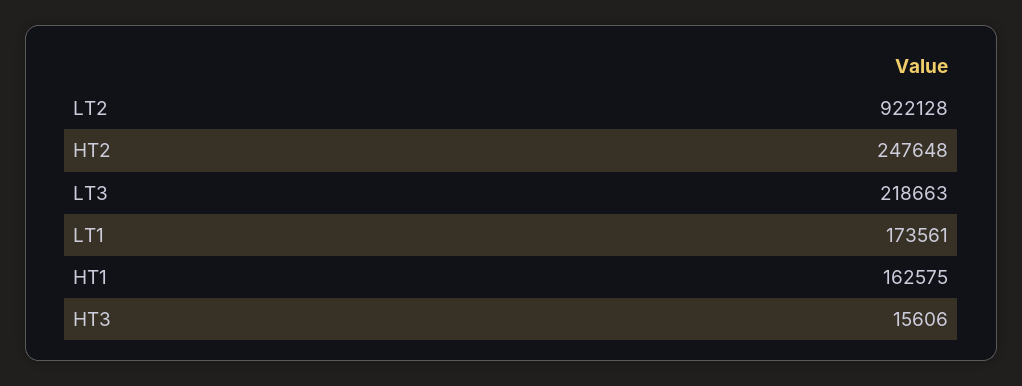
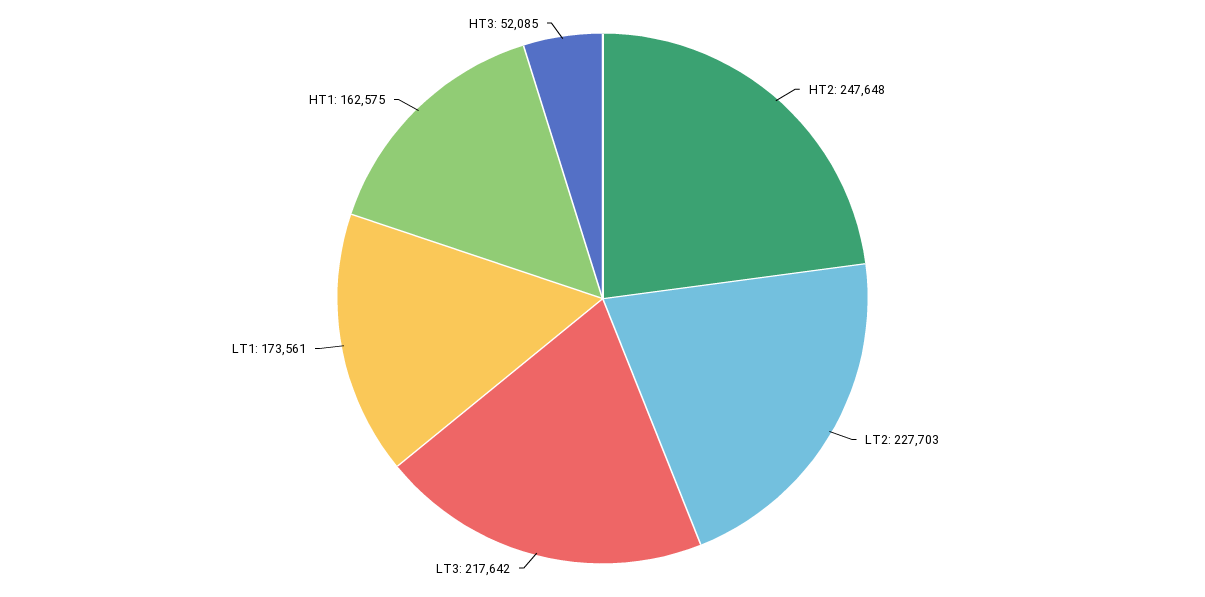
LT2: 922128 -> 227703
LT3: 218663 -> 217642
HT3: 15606 -> 52085

